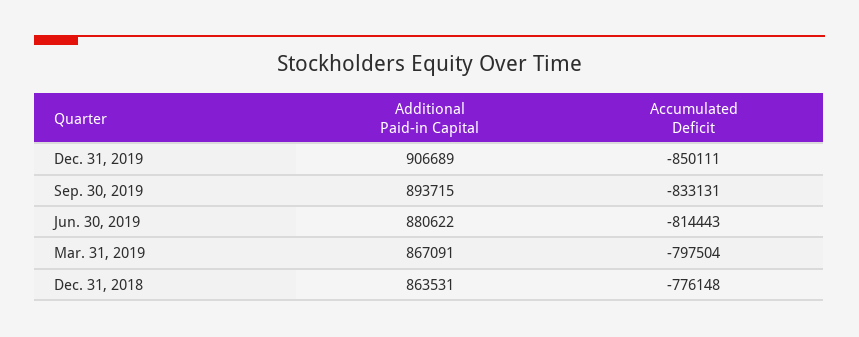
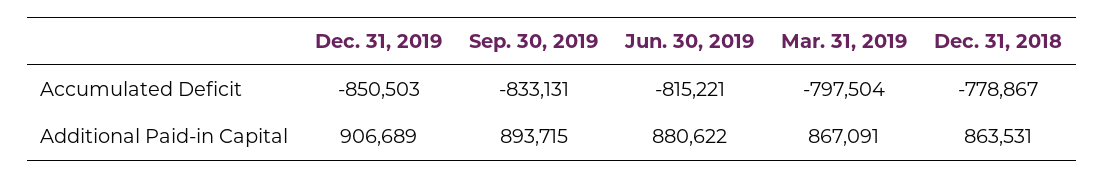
Accumulated Deficit, Dec. 31, 2019: -850111 -> -850503
Accumulated Deficit, Jun. 30, 2019: -814443 -> -815221
Accumulated Deficit, Dec. 31, 2018: -776148 -> -778867

